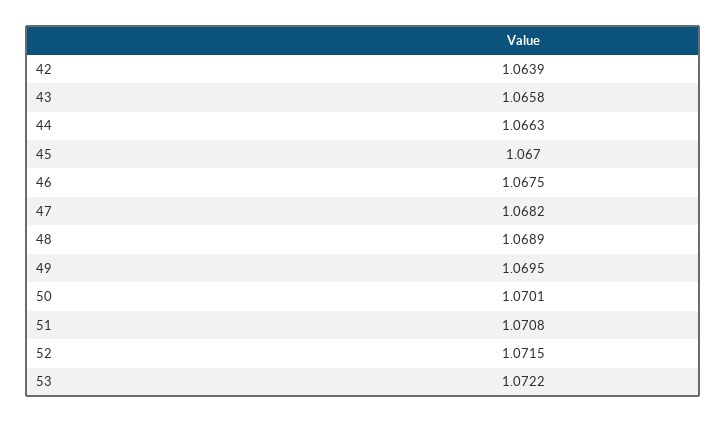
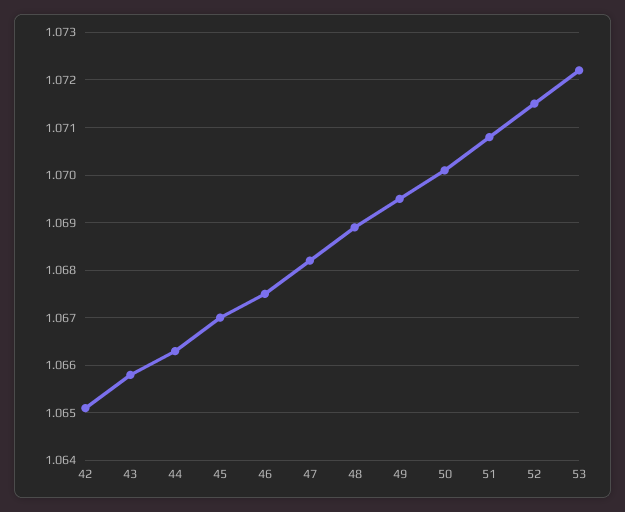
42: 1.0639 -> 1.065

